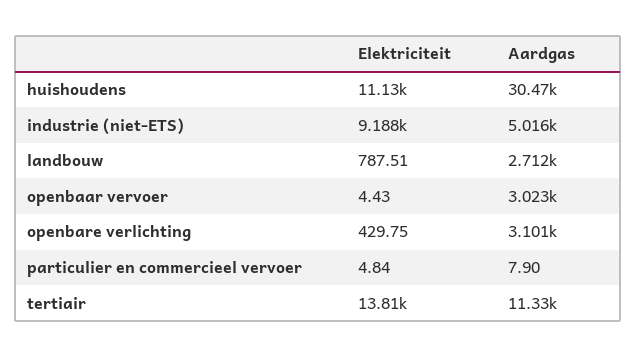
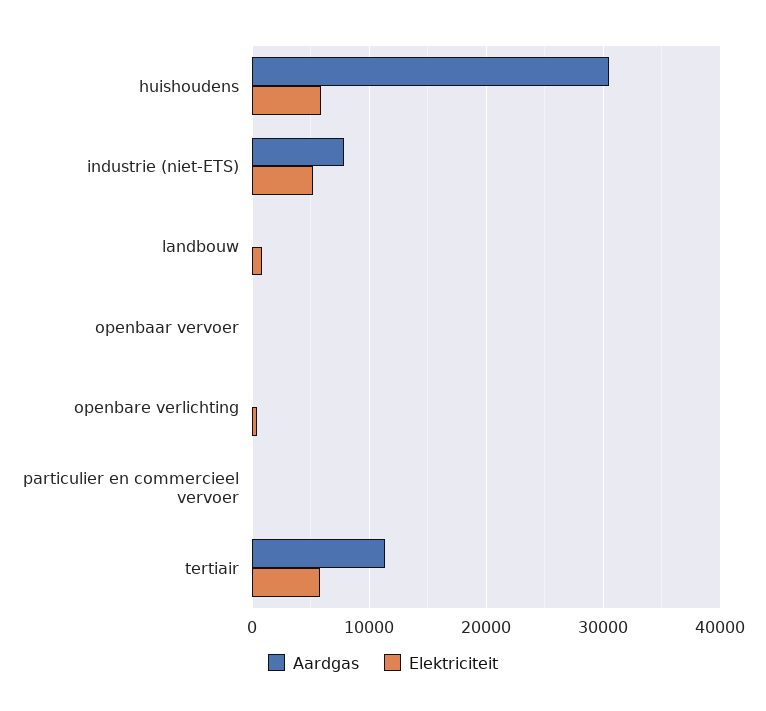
Elektriciteit, huishoudens: 11130 -> 6000
Elektriciteit, industrie (niet-ETS): 9188 -> 5000
Aardgas, industrie (niet-ETS): 5016 -> 8000
Aardgas, landbouw: 2712 -> 0
Aardgas, openbaar vervoer: 3023 -> 0
Aardgas, openbare verlichting: 3101 -> 0
Elektriciteit, tertiair: 13810 -> 6000

